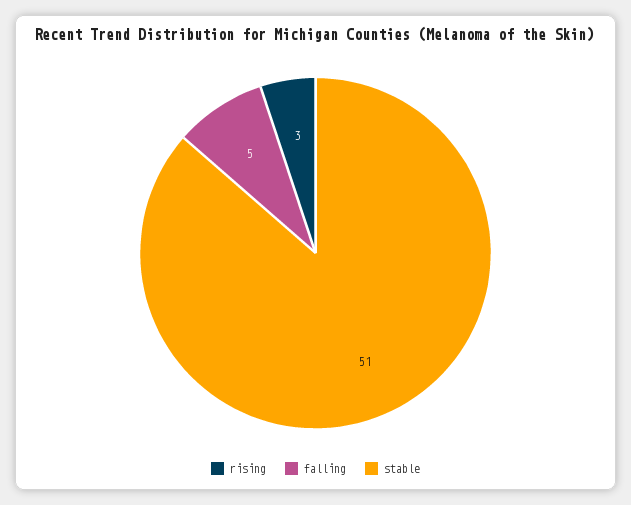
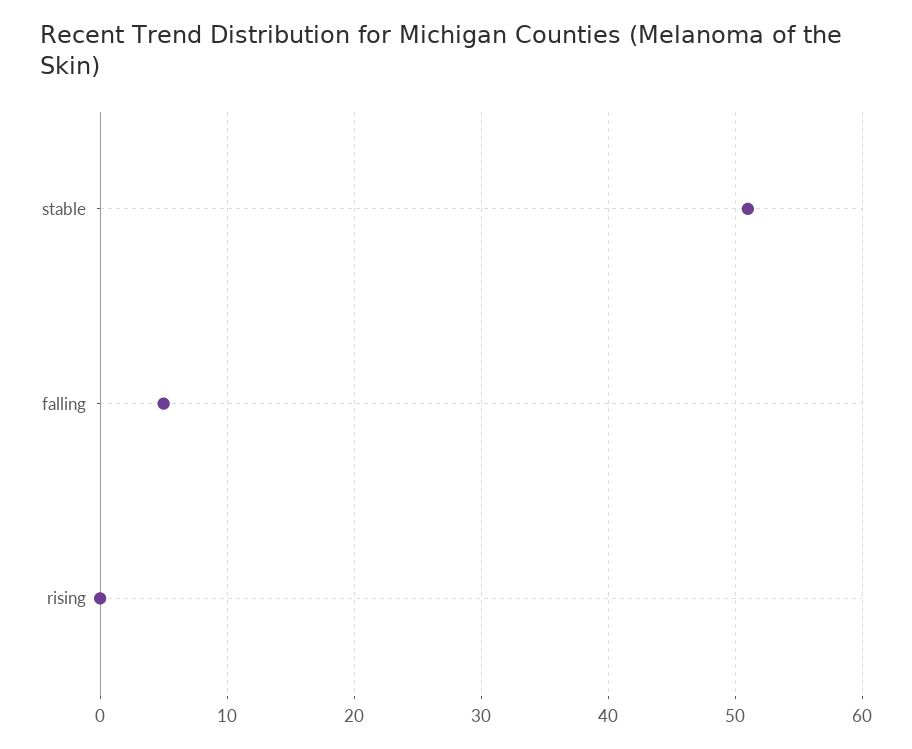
rising: 3 -> 0

